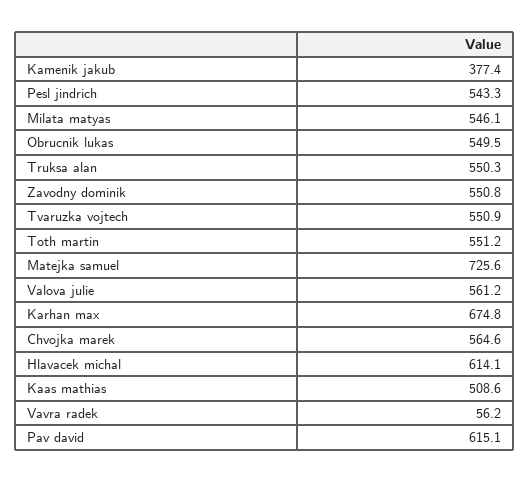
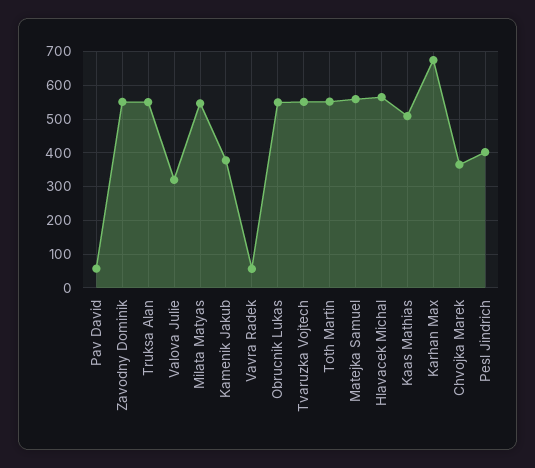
Pesl jindrich: 543.3 -> 400
Matejka samuel: 725.6 -> 560
Valova julie: 561.2 -> 320
Chvojka marek: 564.6 -> 360
Hlavacek michal: 614.1 -> 560
Pav david: 615.1 -> 60

